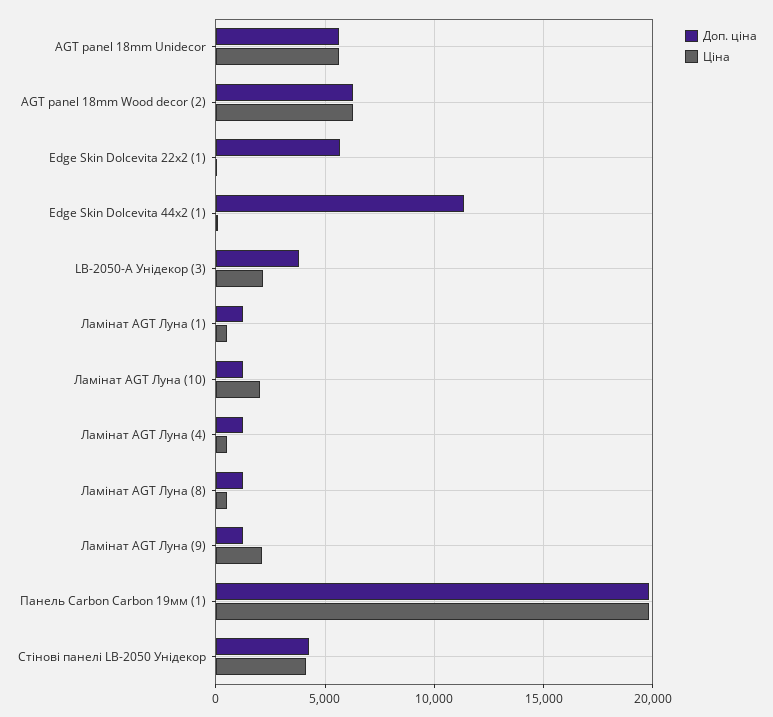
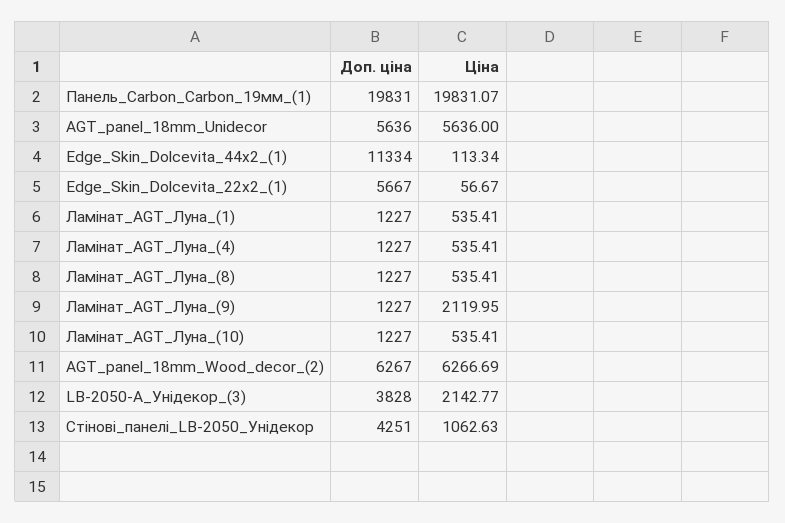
Ціна, Ламінат AGT Луна (10): 2000 -> 535.41
Ціна, Стінові панелі LB-2050 Унідекор: 4000 -> 1062.63

